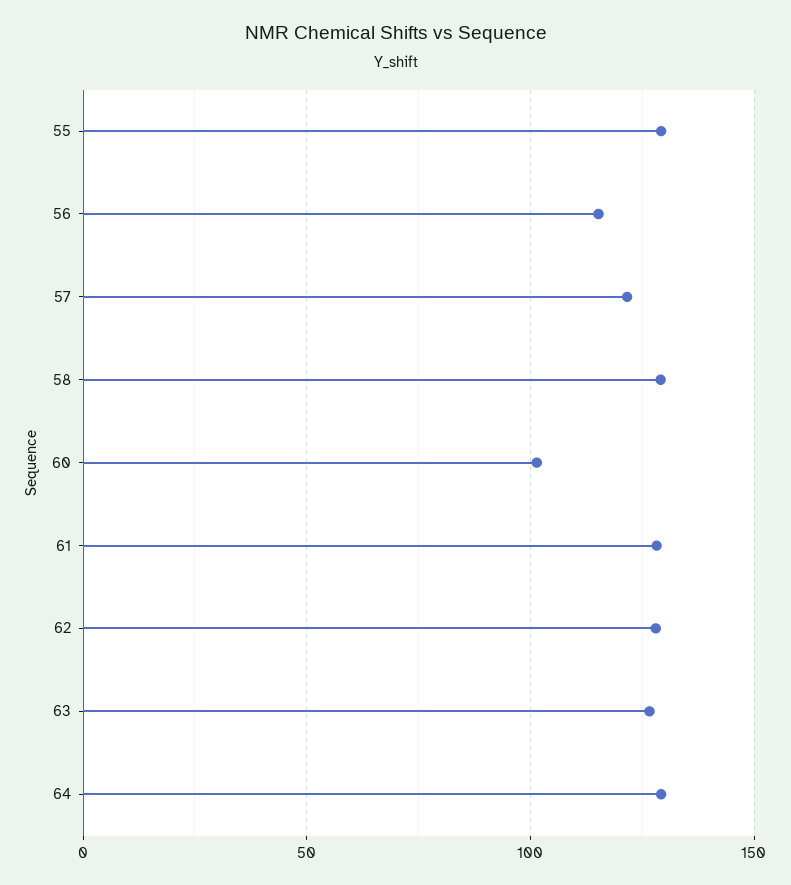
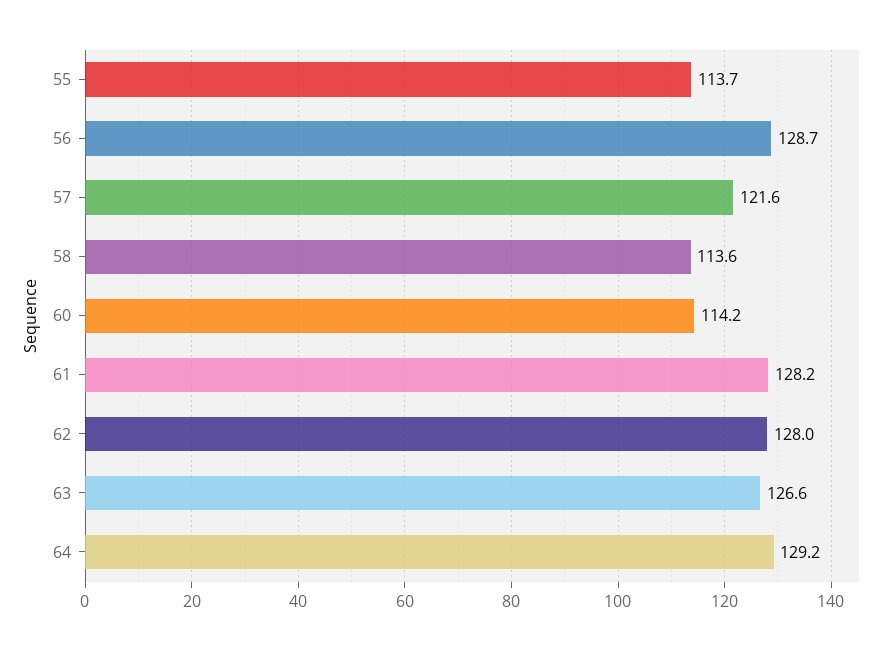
55: 130 -> 113.7
56: 115 -> 128.7
58: 130 -> 113.6
60: 100 -> 114.2

